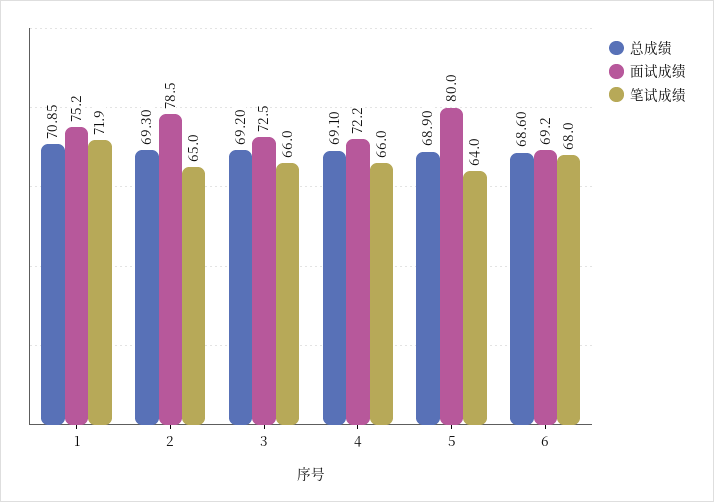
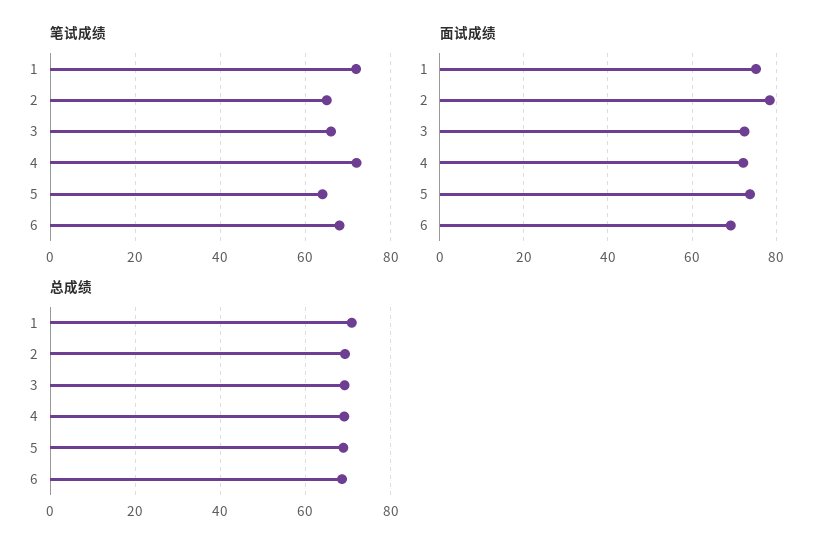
笔试成绩, 4: 66 -> 72
面试成绩, 5: 80 -> 74

